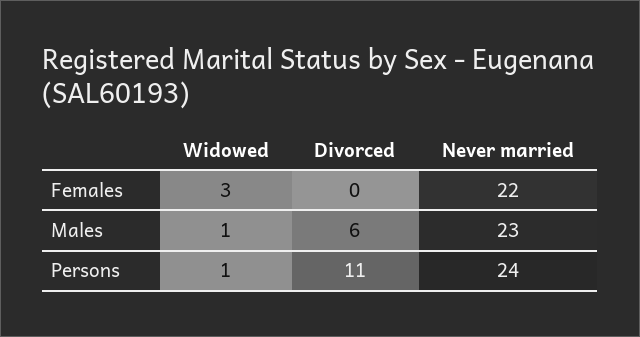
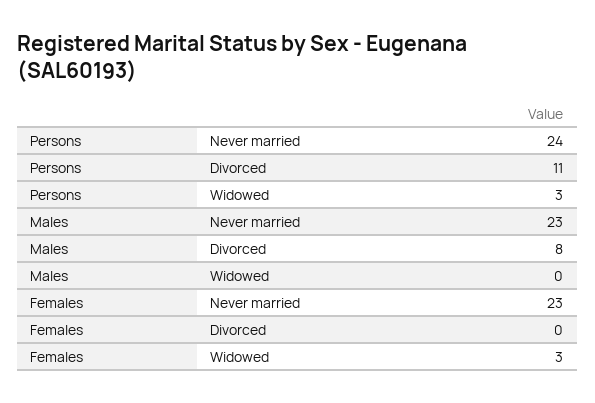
Never married, Females: 22 -> 23
Widowed, Males: 1 -> 0
Divorced, Males: 6 -> 8
Widowed, Persons: 1 -> 3

